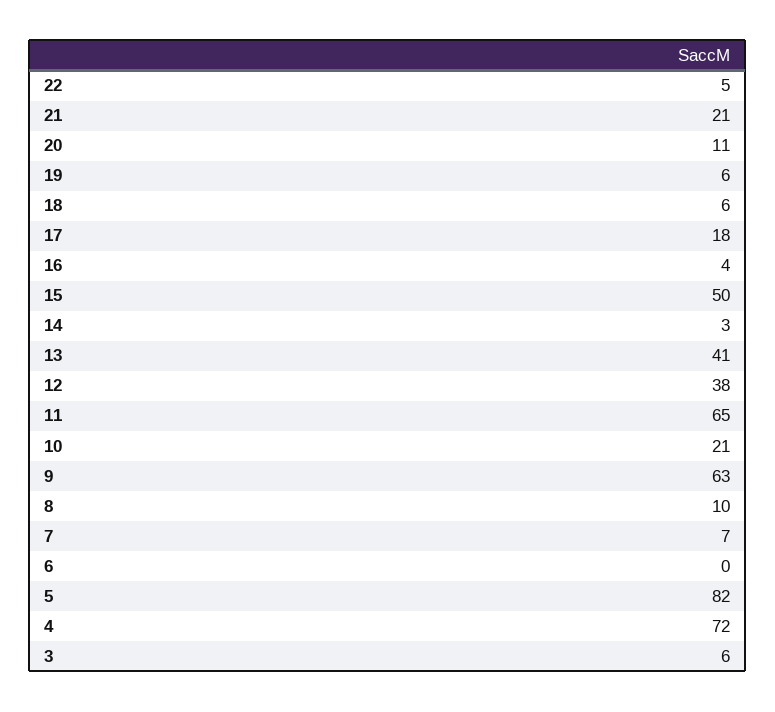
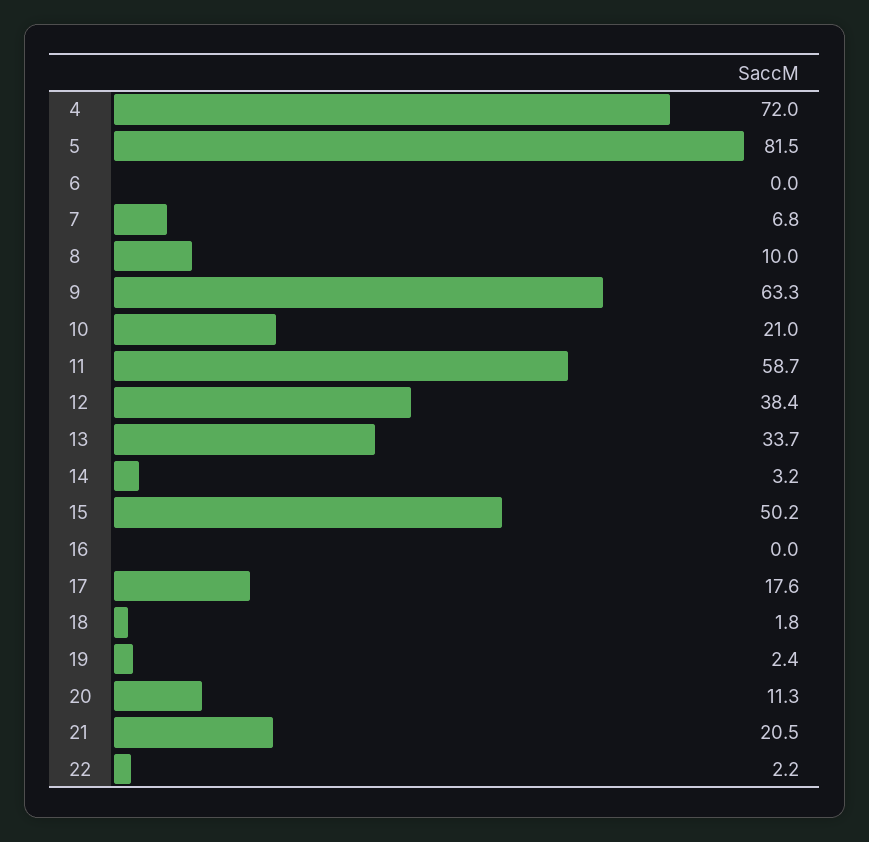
22: 5 -> 2.2
19: 6 -> 2.4
18: 6 -> 1.8
16: 4 -> 0
13: 41 -> 33.7
11: 65 -> 58.7
3: 6 -> none

